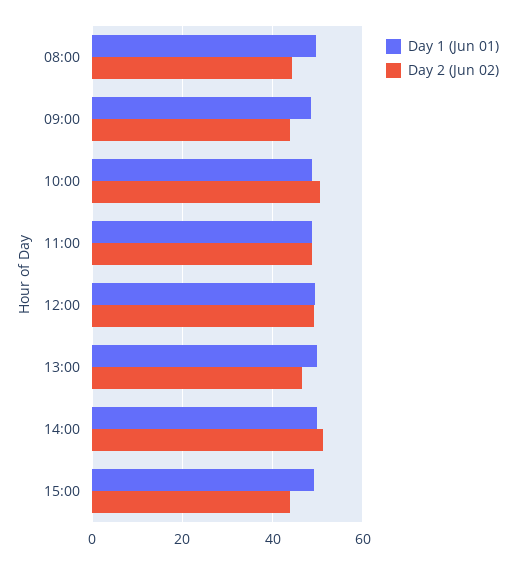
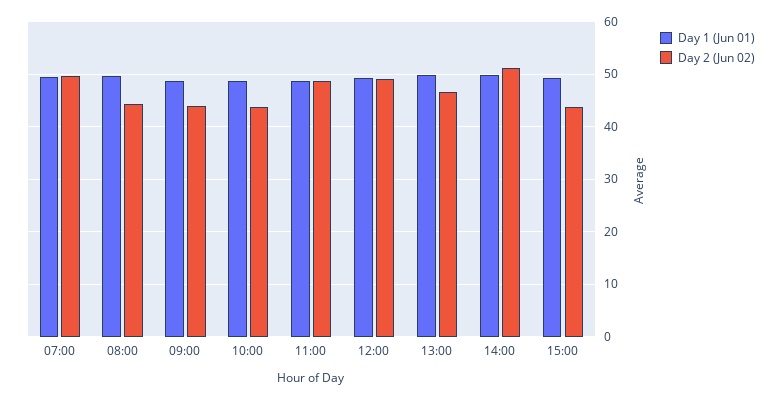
Day 2 (Jun 02), 10:00: 50 -> 44
Day 1 (Jun 01), 07:00: none -> 50
Day 2 (Jun 02), 07:00: none -> 50

